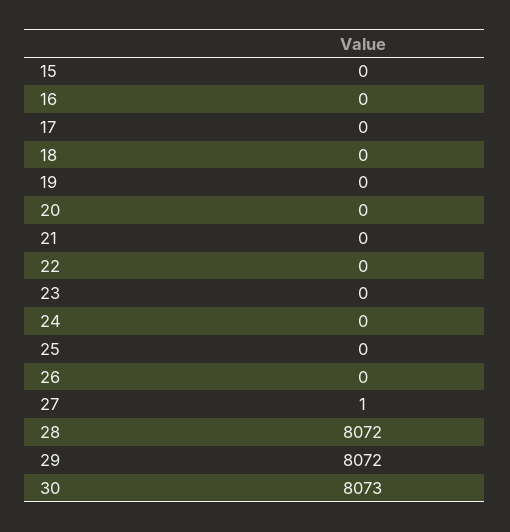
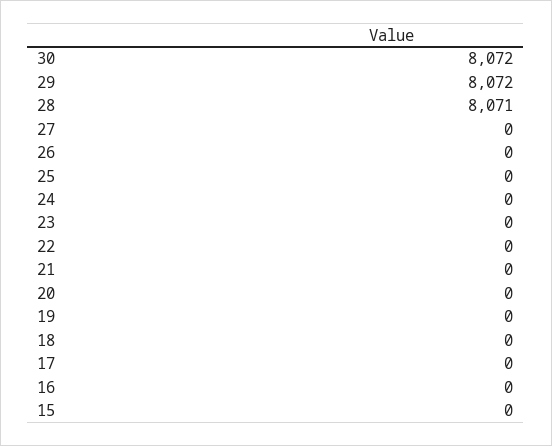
27: 1 -> 0
28: 8072 -> 8071
30: 8073 -> 8072

